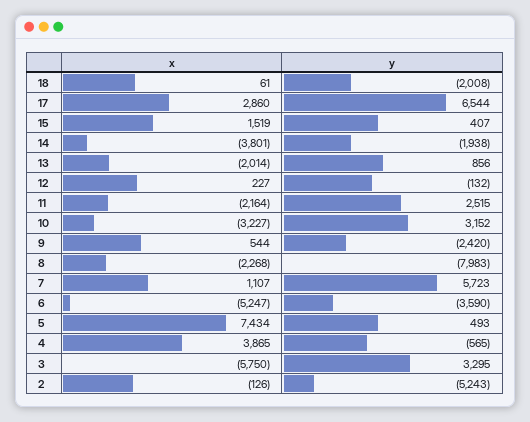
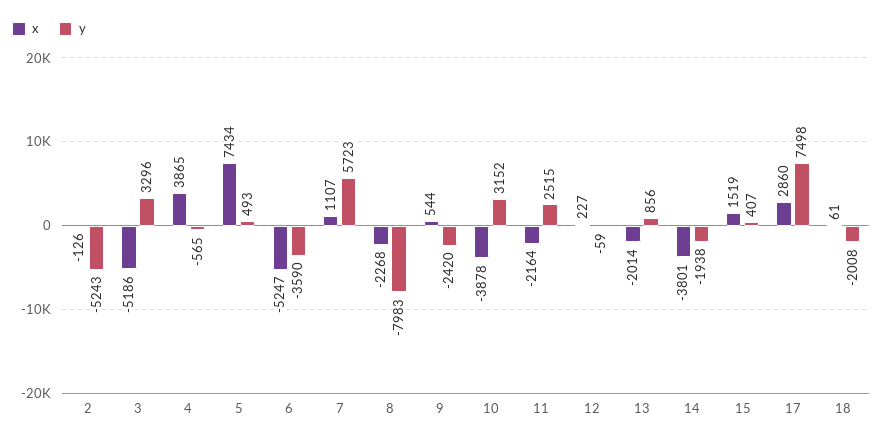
y, 17: 6544 -> 7498
y, 12: -132 -> -59
x, 10: -3227 -> -3878
x, 3: -5750 -> -5186
y, 3: 3295 -> 3296

